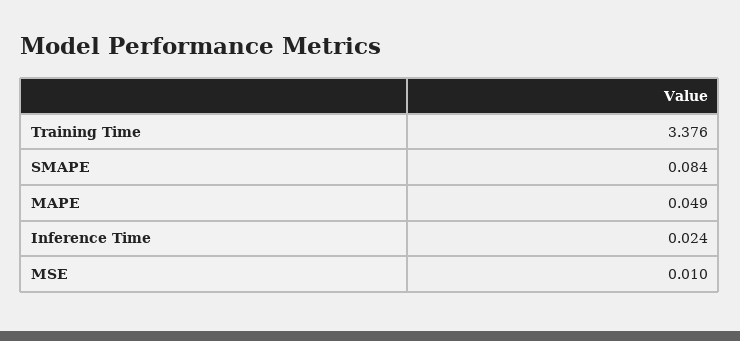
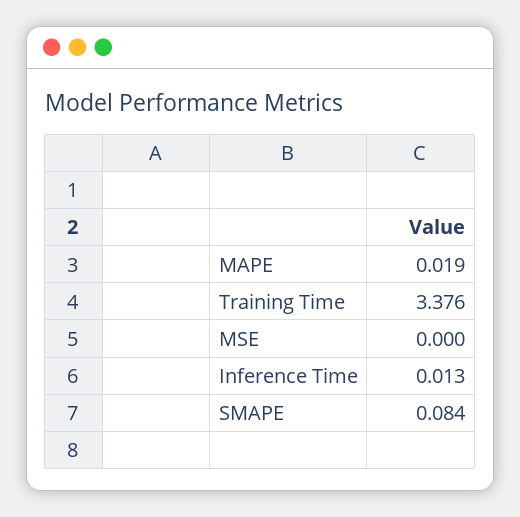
MAPE: 0.049 -> 0.019
Inference Time: 0.024 -> 0.013
MSE: 0.01 -> 0

